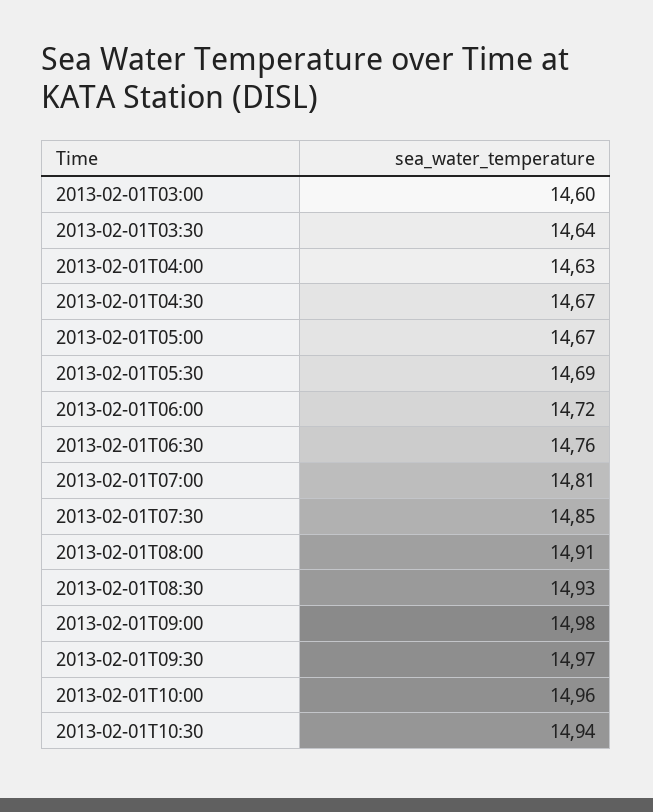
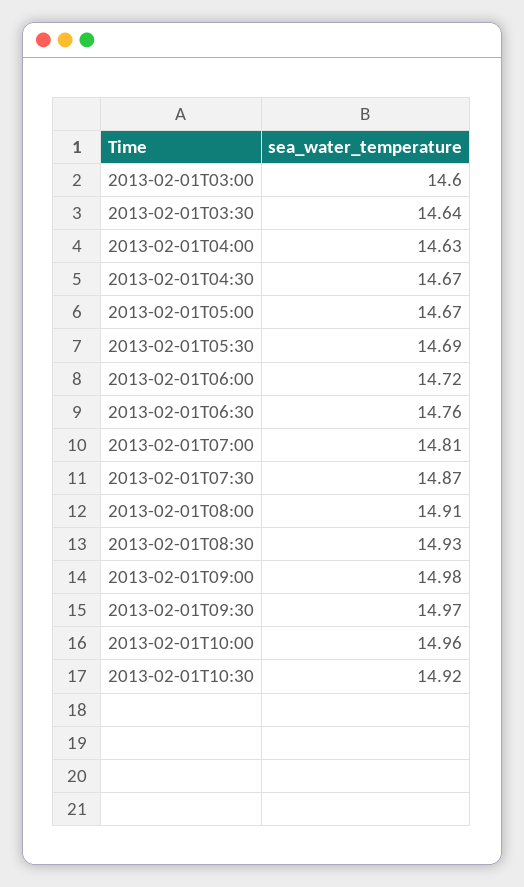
2013-02-01T07:30: 14.85 -> 14.87
2013-02-01T10:30: 14.94 -> 14.92

